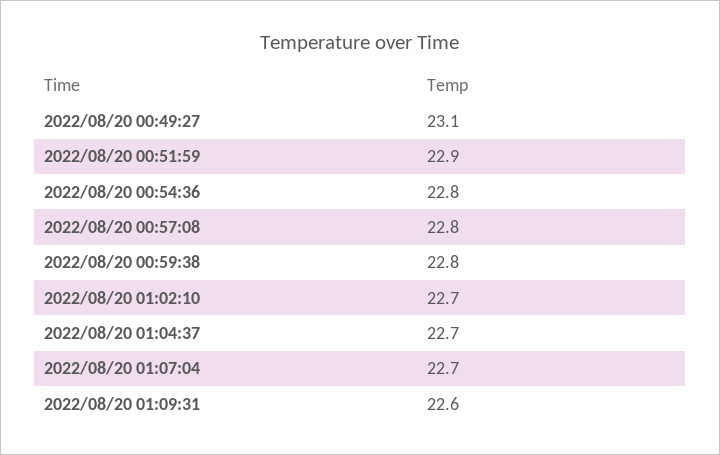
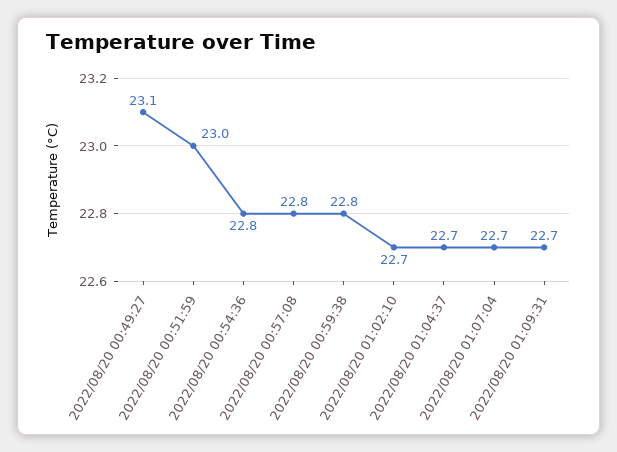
2022/08/20 00:51:59: 22.9 -> 23
2022/08/20 01:09:31: 22.6 -> 22.7

